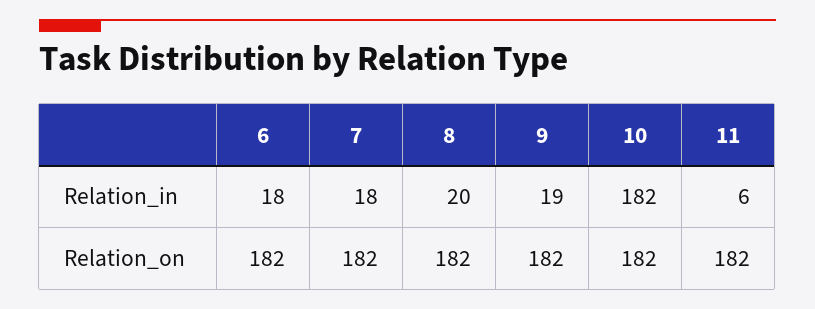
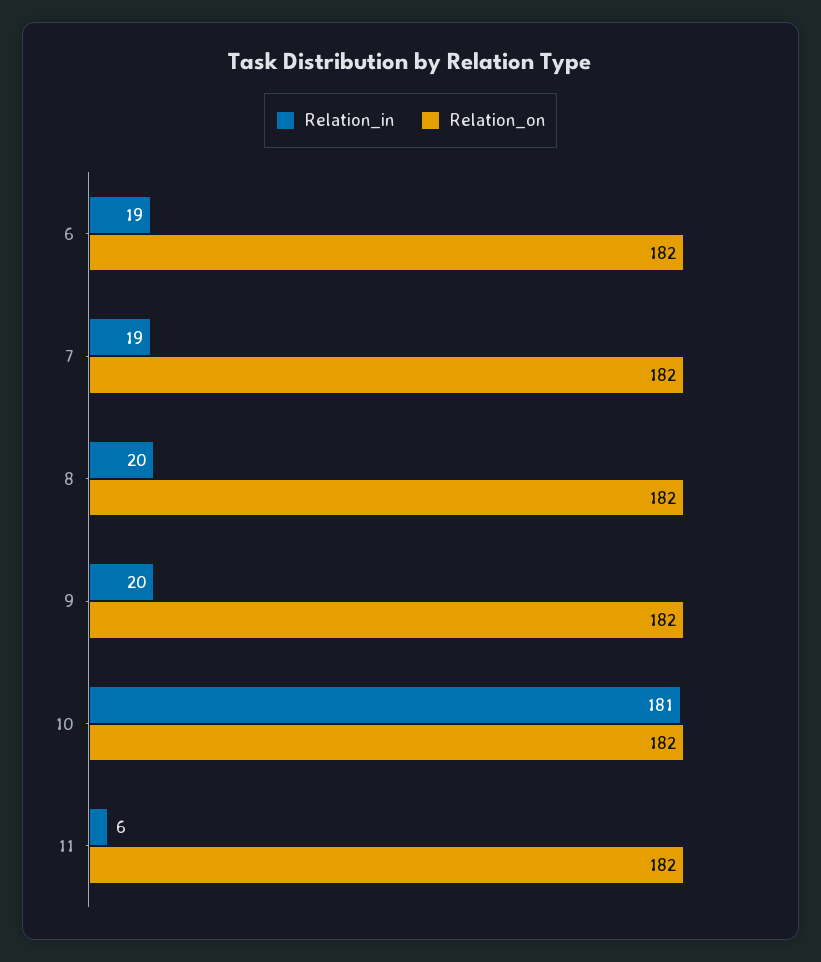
Relation_in, 6: 18 -> 19
Relation_in, 7: 18 -> 19
Relation_in, 9: 19 -> 20
Relation_in, 10: 182 -> 181

